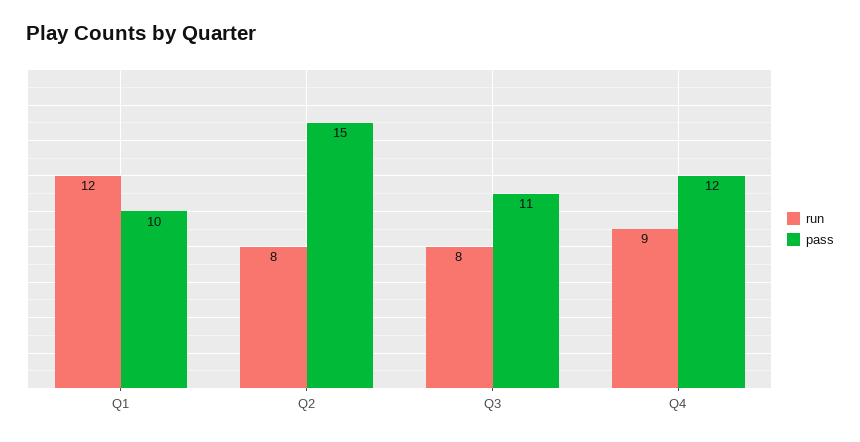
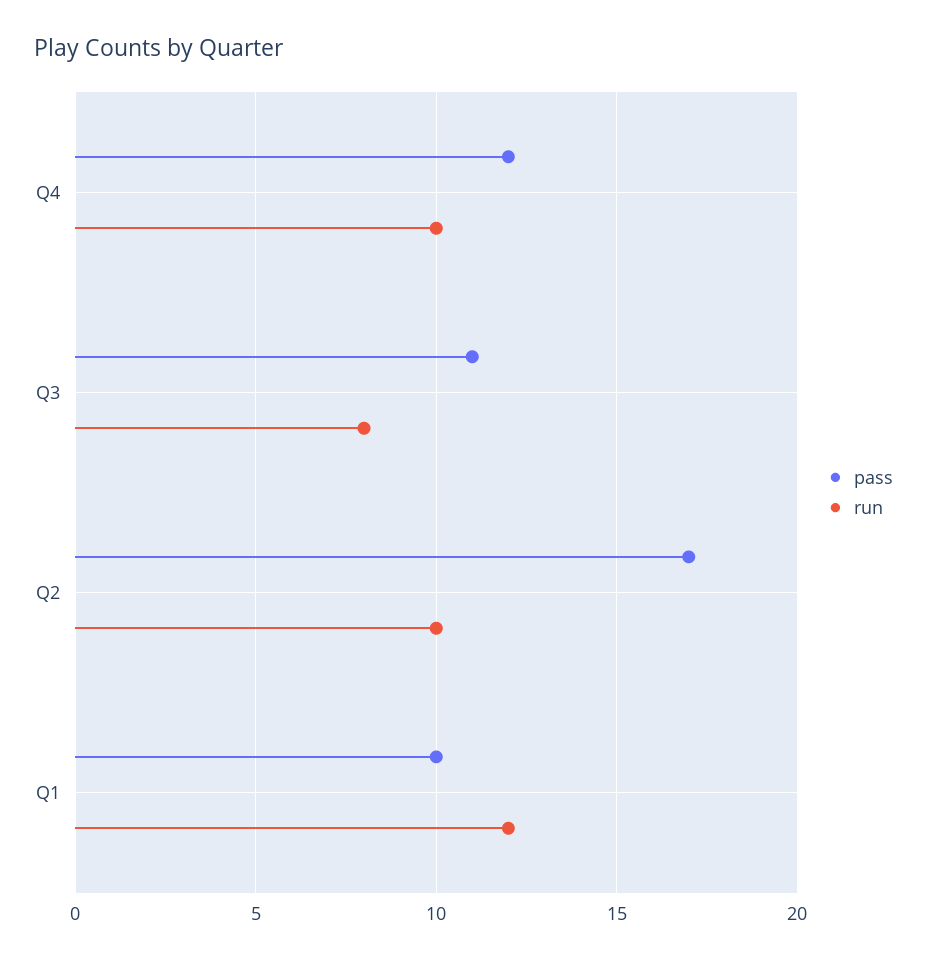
run, Q2: 8 -> 10
pass, Q2: 15 -> 17
run, Q4: 9 -> 10

